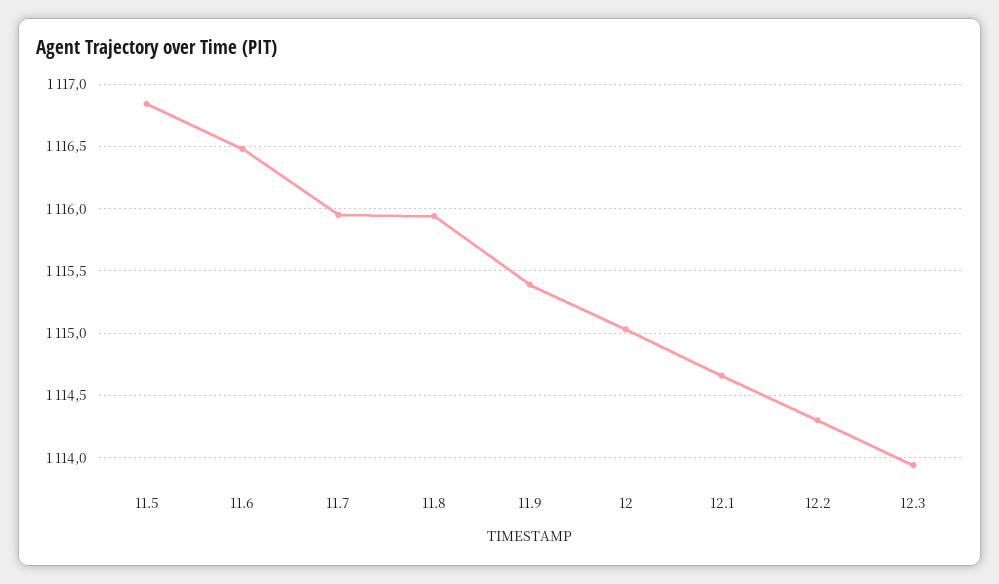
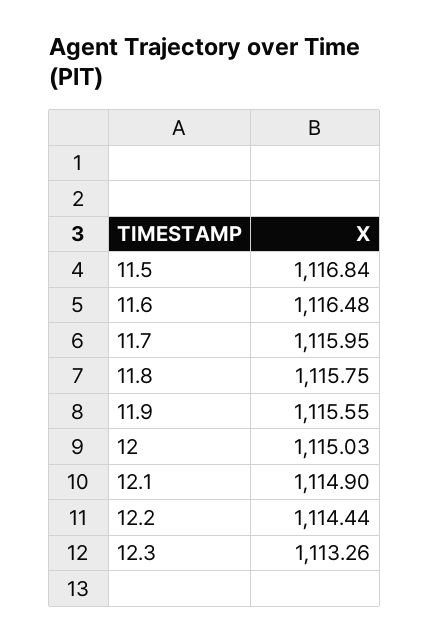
11.8: 1115.95 -> 1115.75
11.9: 1115.4 -> 1115.55
12.1: 1114.65 -> 1114.9
12.2: 1114.3 -> 1114.44
12.3: 1113.95 -> 1113.26

